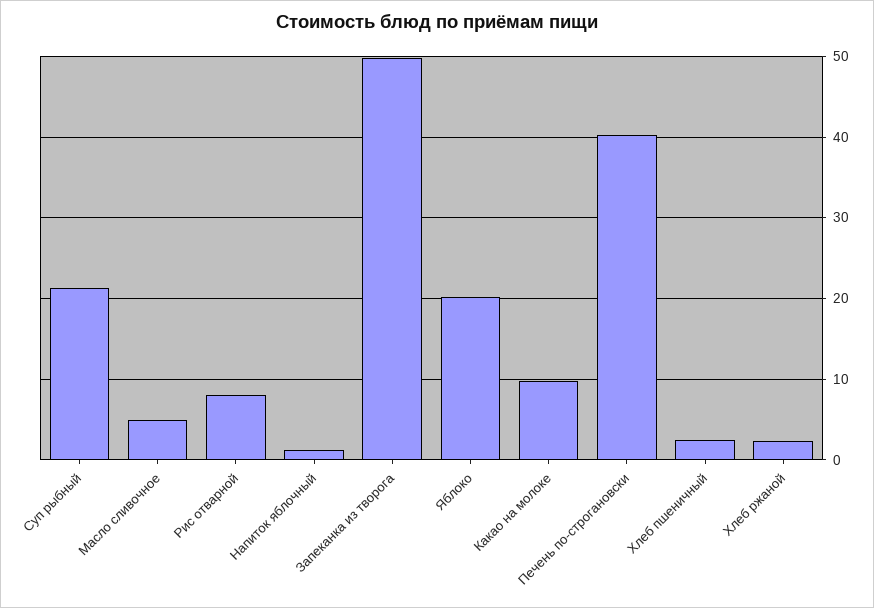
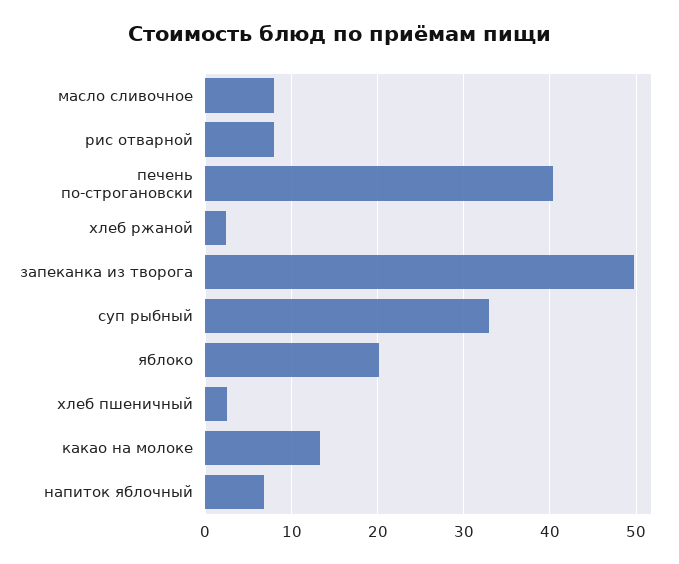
Суп рыбный: 21 -> 33
Масло сливочное: 5 -> 8
Напиток яблочный: 1 -> 7
Какао на молоке: 10 -> 13

